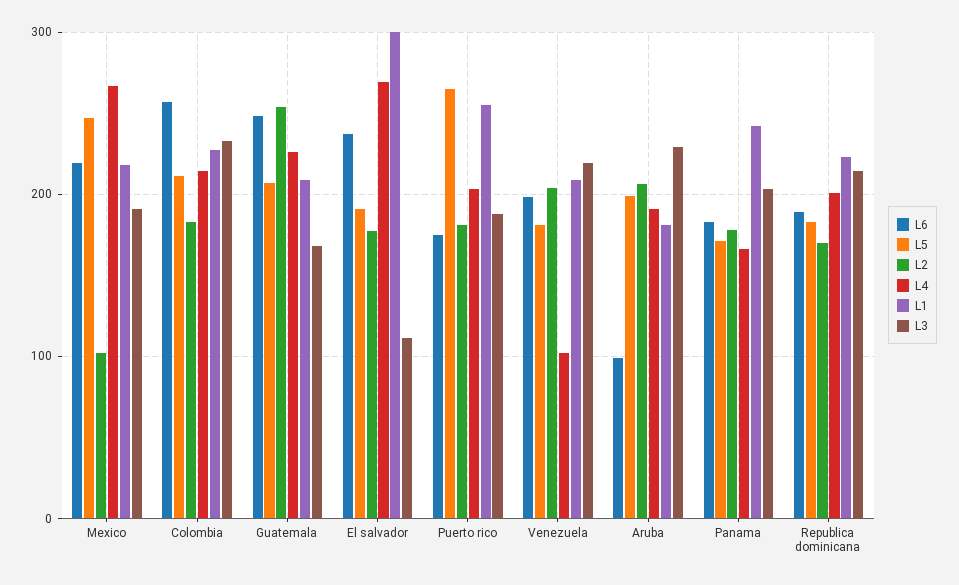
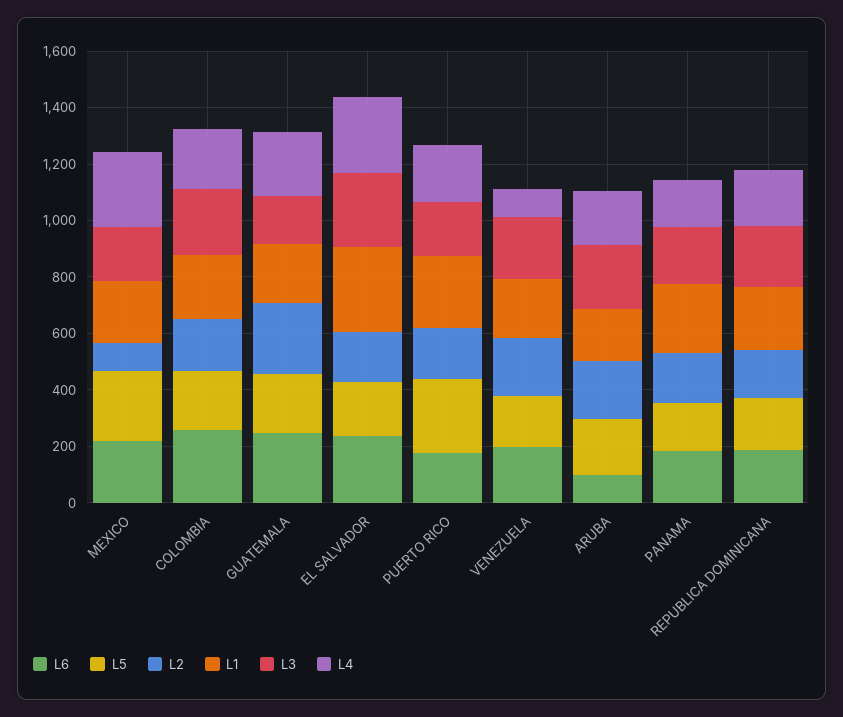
L3, El salvador: 110 -> 250

